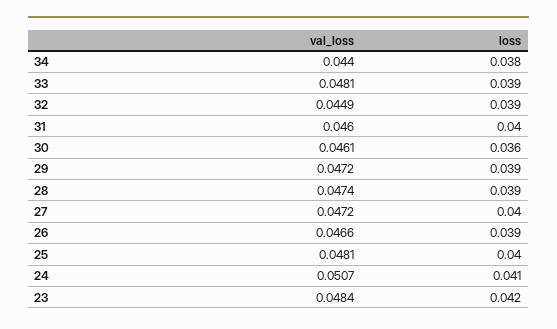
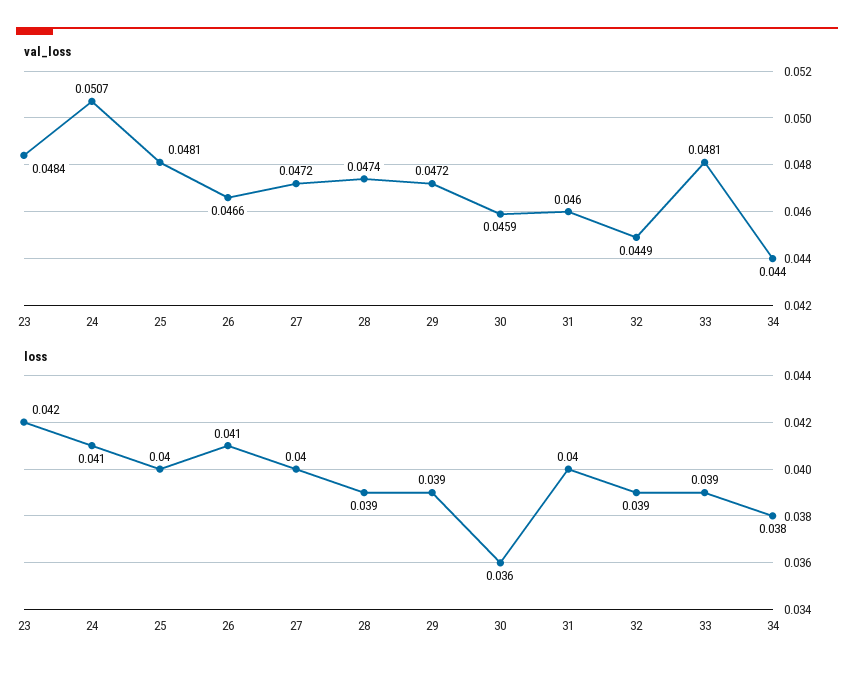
val_loss, 30: 0.0461 -> 0.0459
loss, 26: 0.039 -> 0.041

